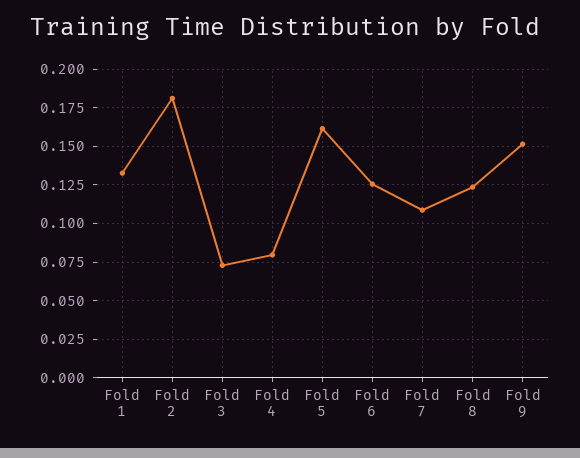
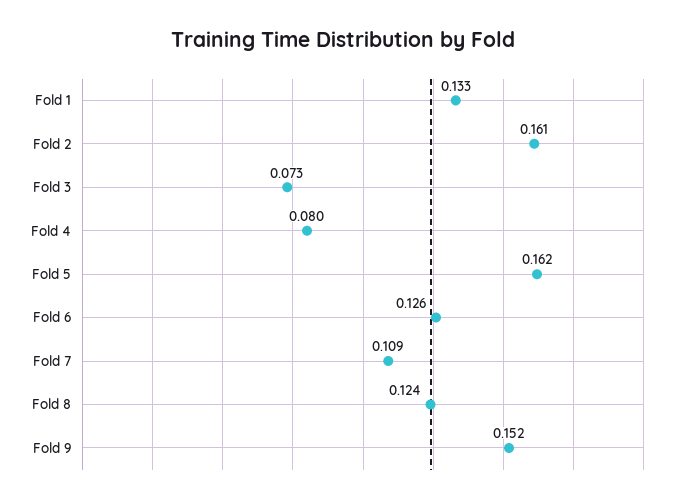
Fold 2: 0.18 -> 0.161

